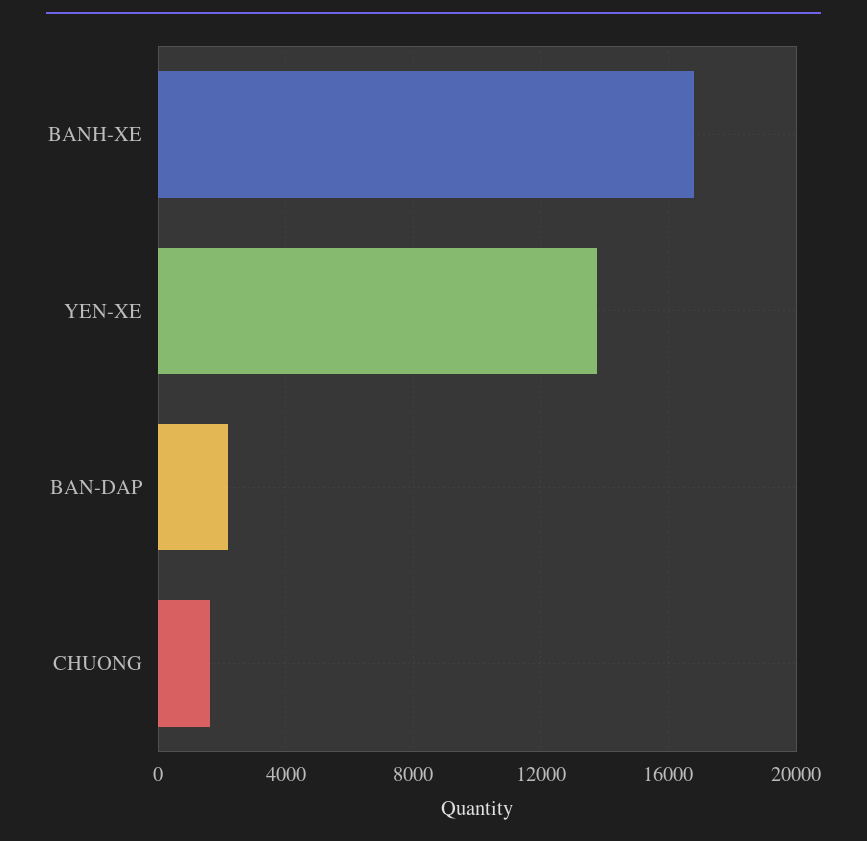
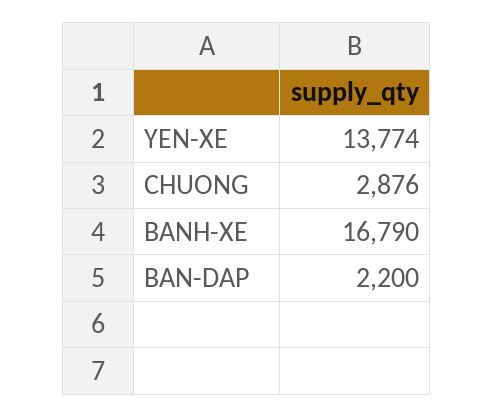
CHUONG: 1500 -> 2876

